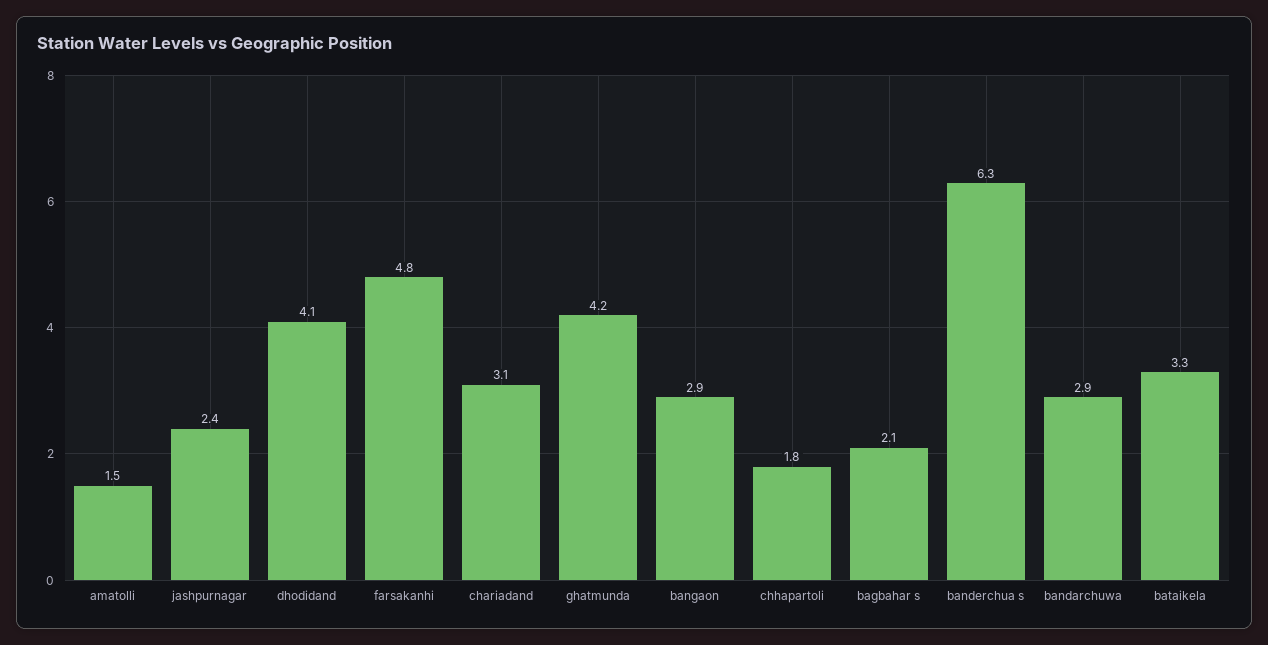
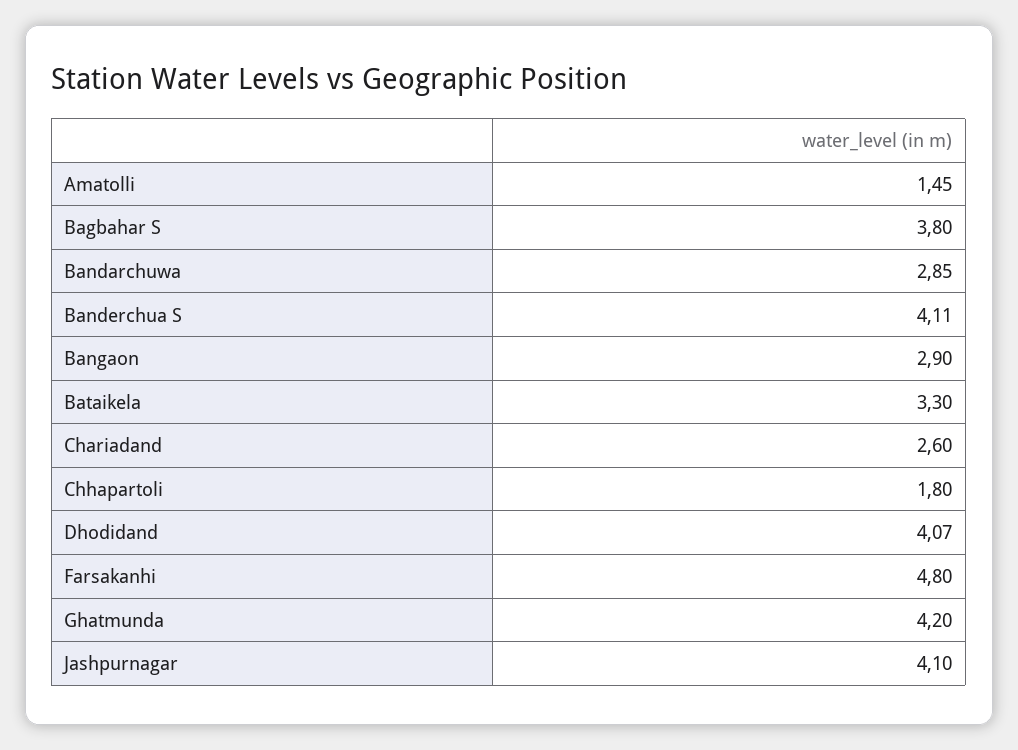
jashpurnagar: 2.4 -> 4.1
chariadand: 3.1 -> 2.6
bagbahar s: 2.1 -> 3.8
banderchua s: 6.3 -> 4.11

